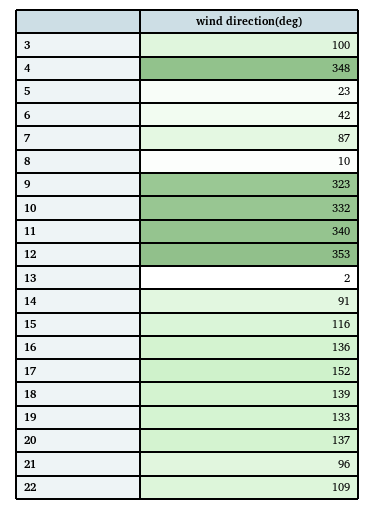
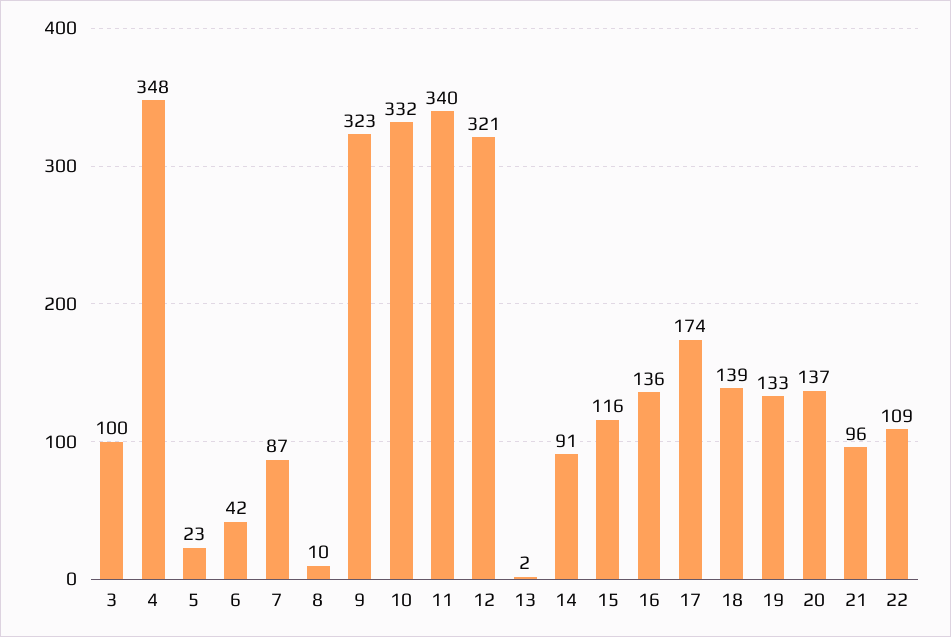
12: 353 -> 321
17: 152 -> 174

